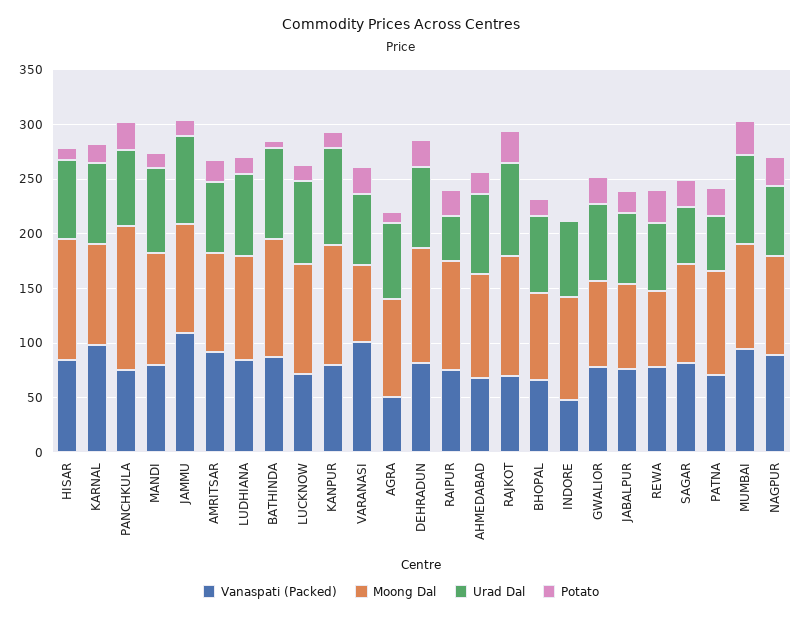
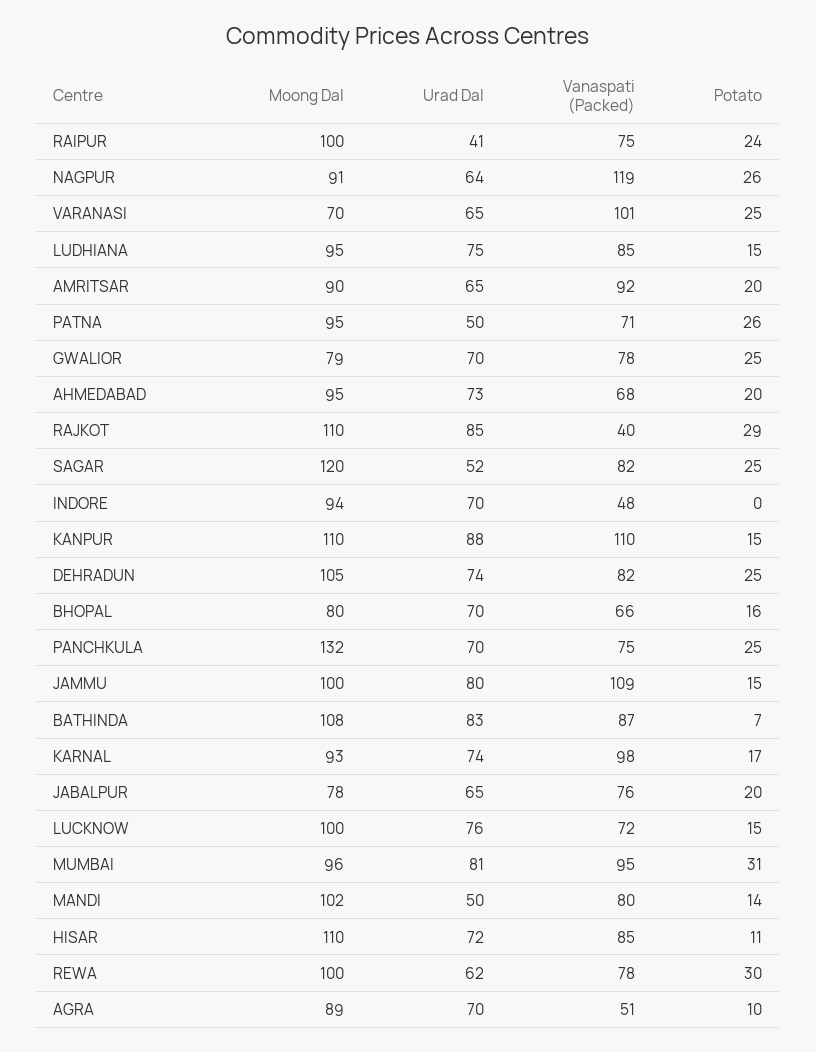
Urad Dal, MANDI: 80 -> 50
Vanaspati (Packed), KANPUR: 80 -> 110
Vanaspati (Packed), RAJKOT: 70 -> 40
Moong Dal, REWA: 70 -> 100
Moong Dal, SAGAR: 90 -> 120
Vanaspati (Packed), NAGPUR: 90 -> 119

